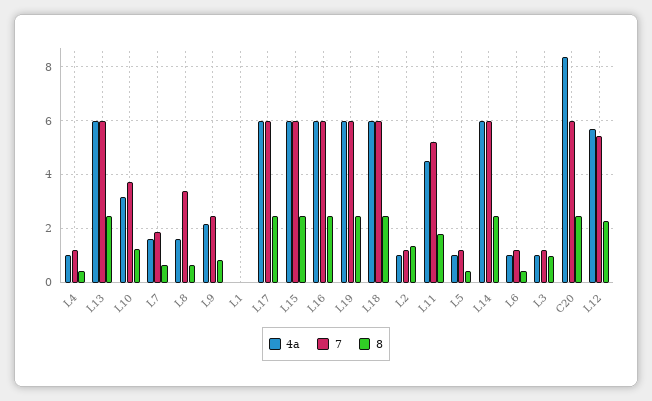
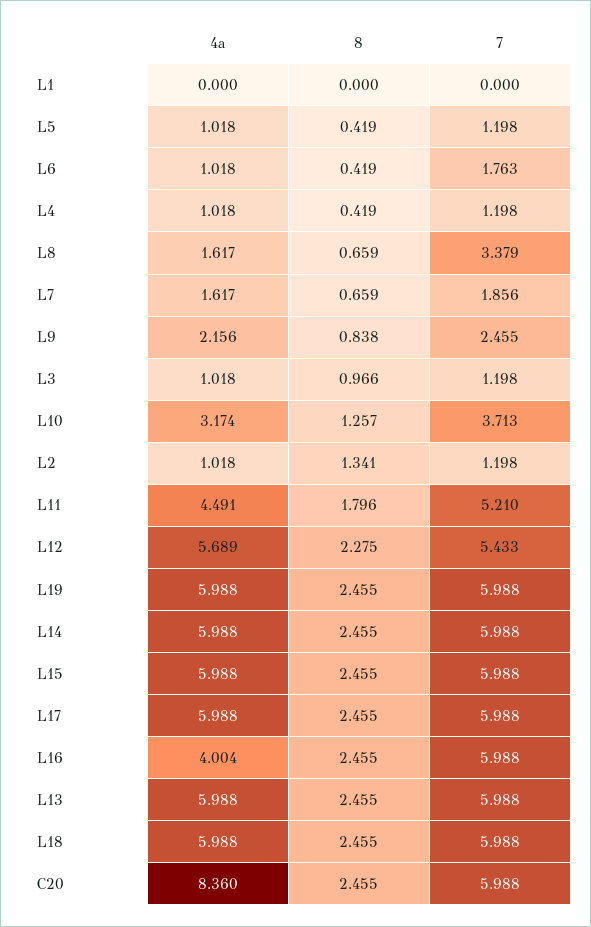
4a, L16: 6 -> 4.004
7, L6: 1.25 -> 1.763

